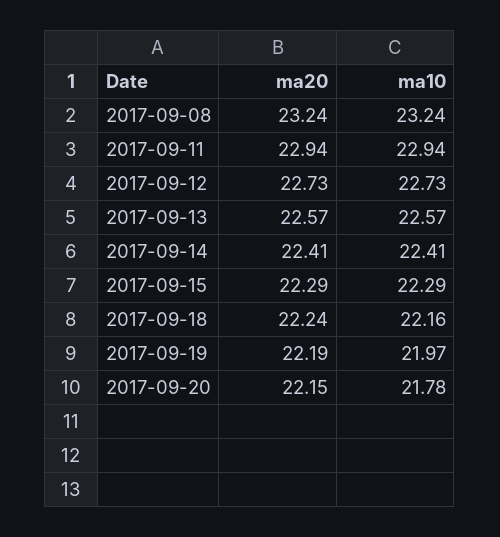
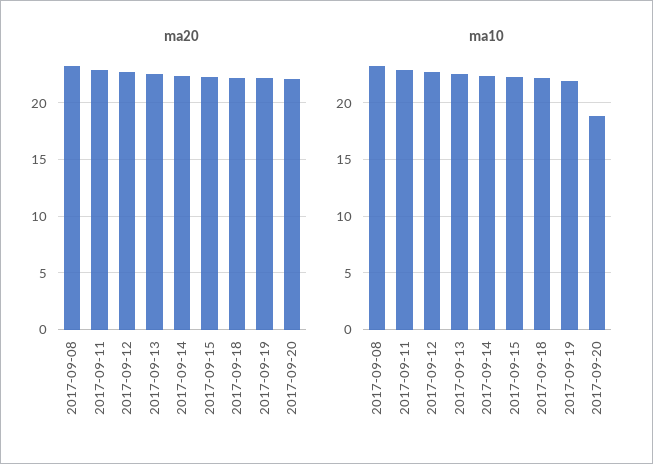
ma10, 2017-09-20: 21.78 -> 19

